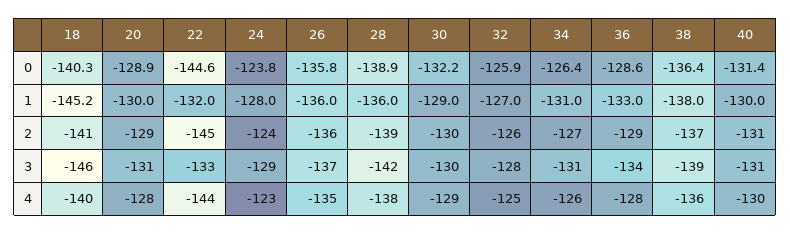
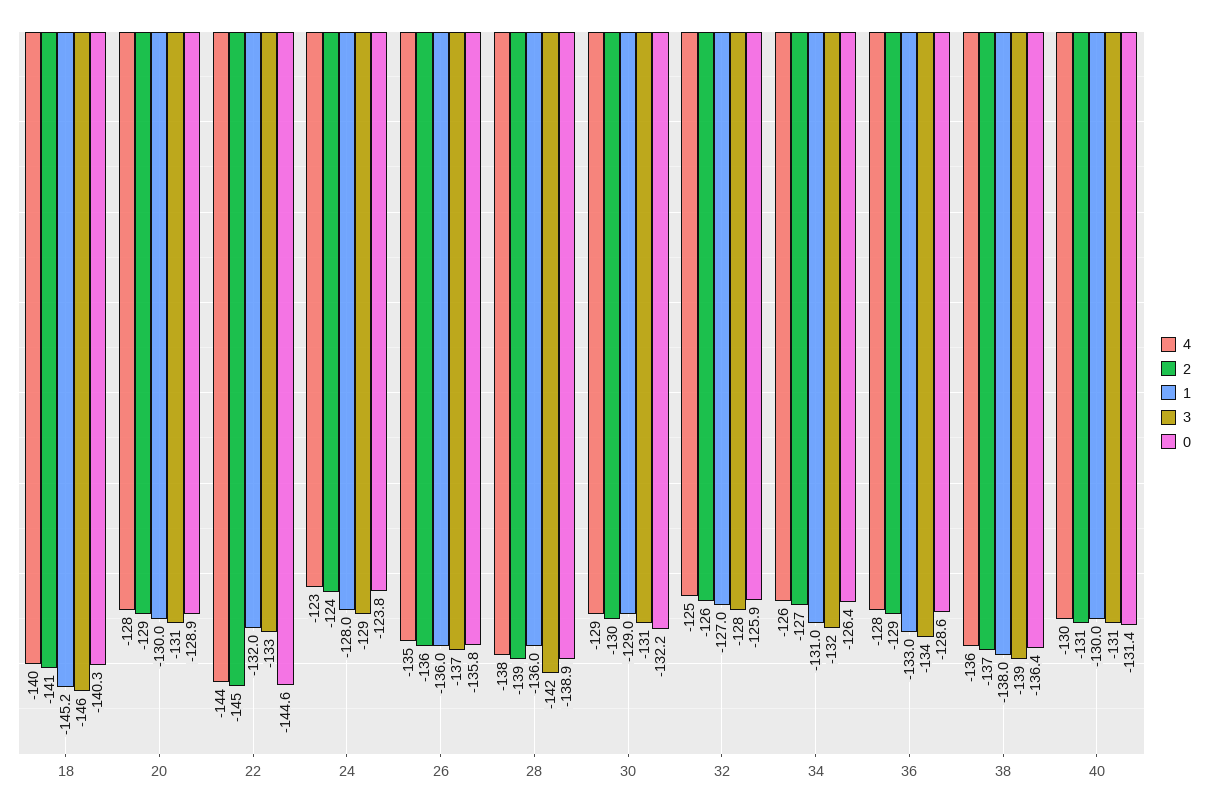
3, 30: -130 -> -131
3, 34: -131 -> -132

